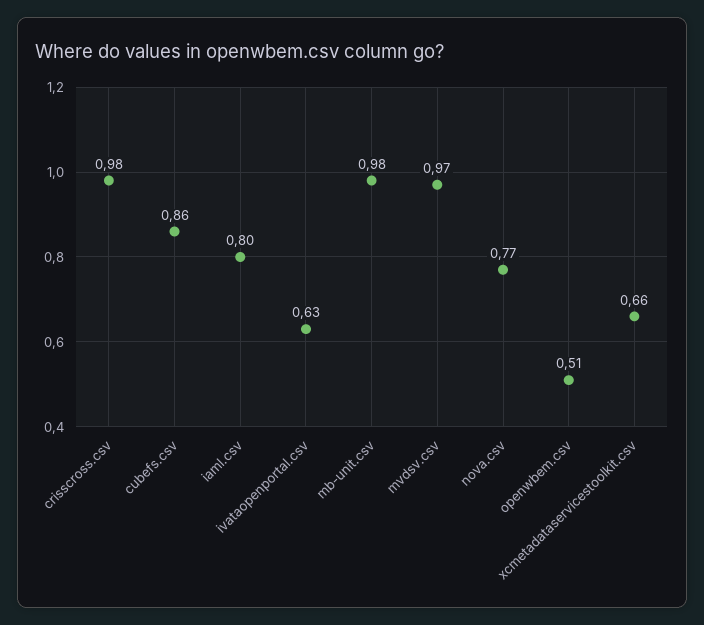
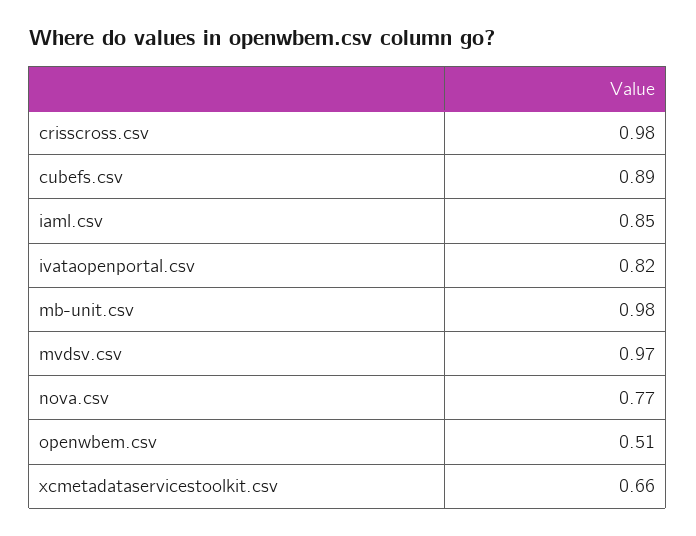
cubefs.csv: 0.86 -> 0.89
iaml.csv: 0.8 -> 0.85
ivataopenportal.csv: 0.63 -> 0.82

